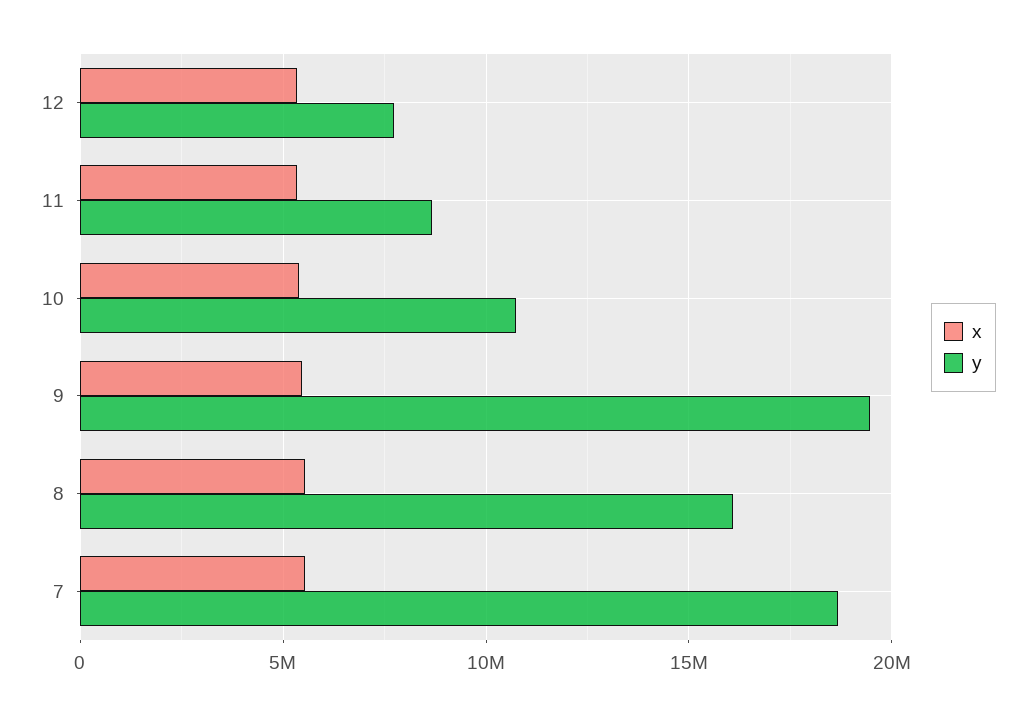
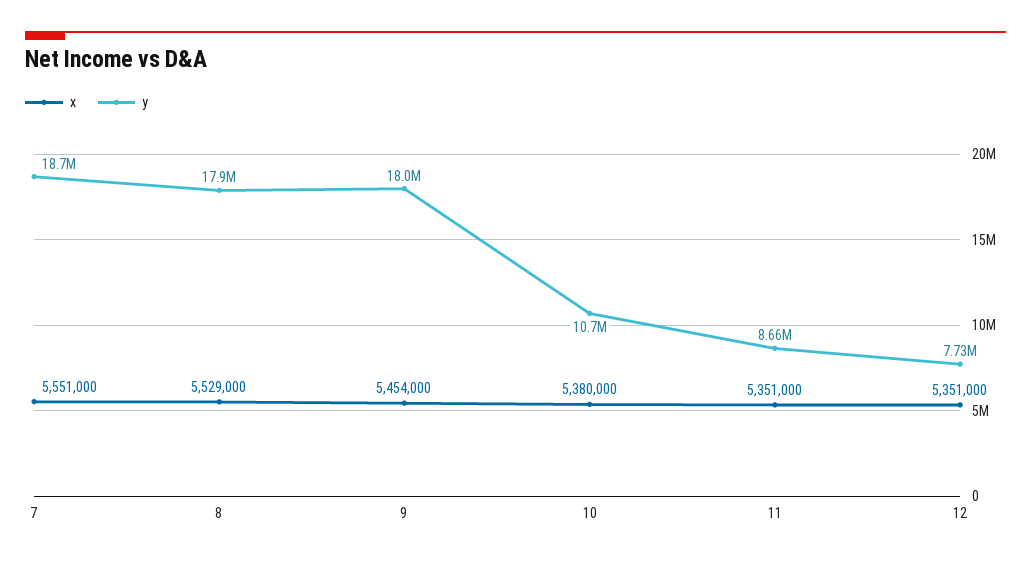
y, 9: 19500000 -> 18000000
y, 8: 16000000 -> 17900000

